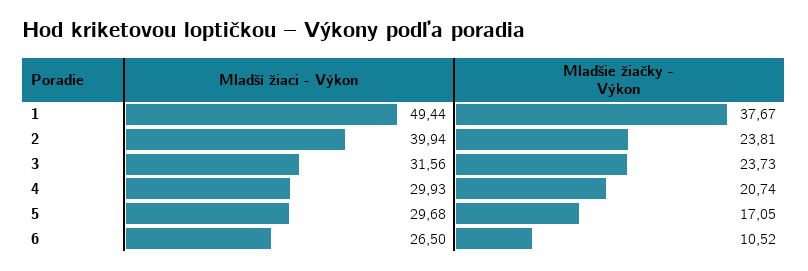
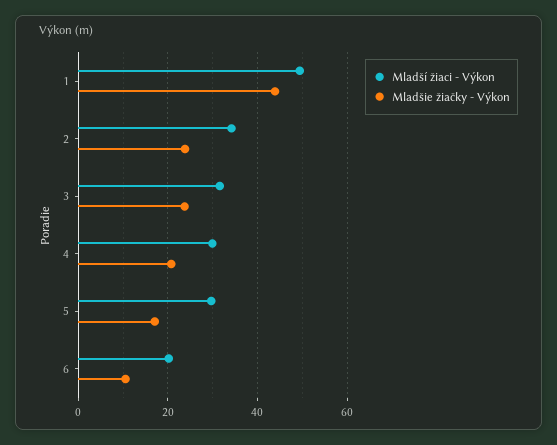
Mladšie žiačky - Výkon, 1: 37.67 -> 44
Mladší žiaci - Výkon, 2: 39.94 -> 34
Mladší žiaci - Výkon, 6: 26.5 -> 20

